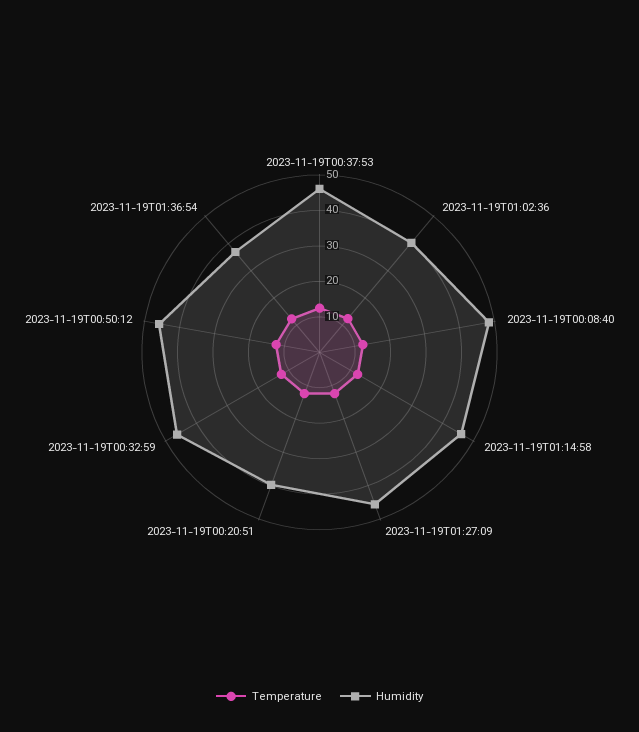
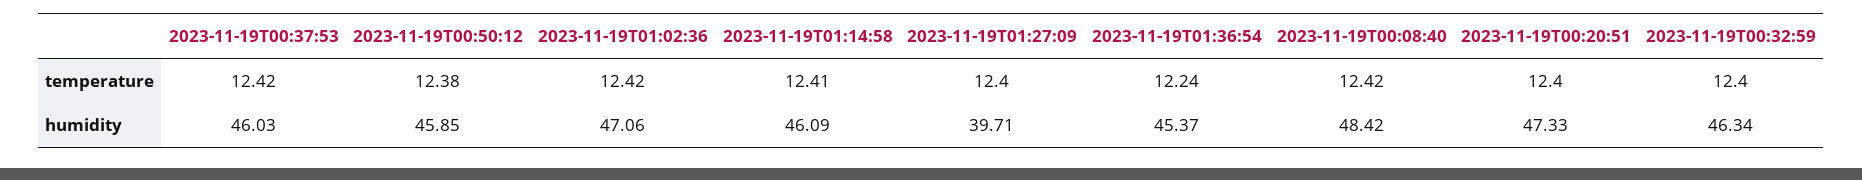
Humidity, 2023-11-19T01:02:36: 40 -> 47.06
Humidity, 2023-11-19T01:27:09: 45 -> 39.71
Humidity, 2023-11-19T00:20:51: 40 -> 47.33
Humidity, 2023-11-19T01:36:54: 37.5 -> 45.37

